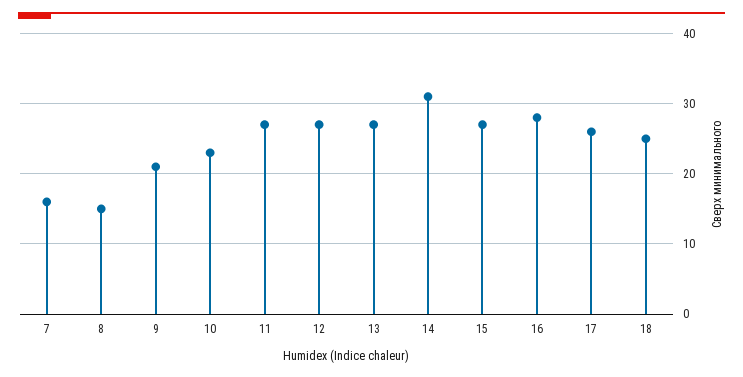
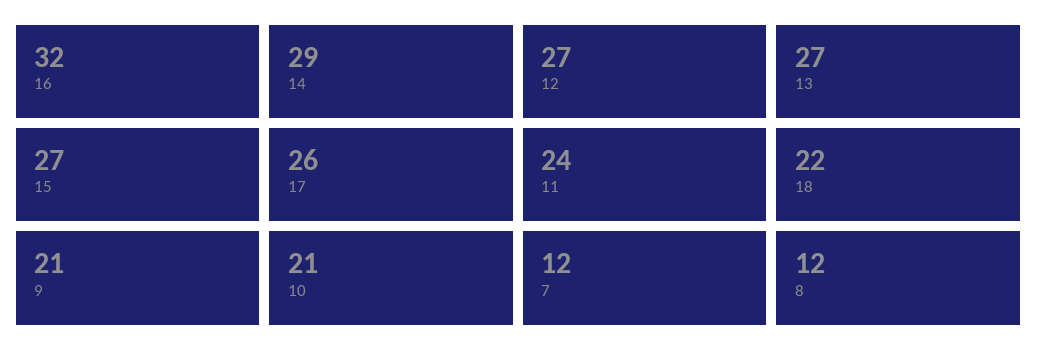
7: 16 -> 12
8: 15 -> 12
10: 23 -> 21
11: 27 -> 24
14: 31 -> 29
16: 28 -> 32
18: 25 -> 22

